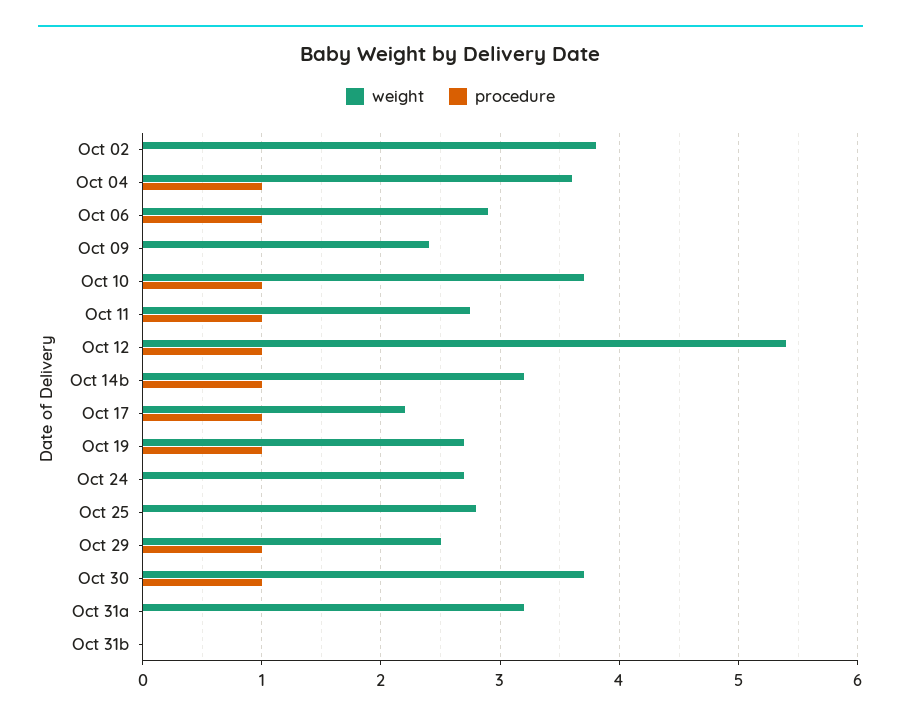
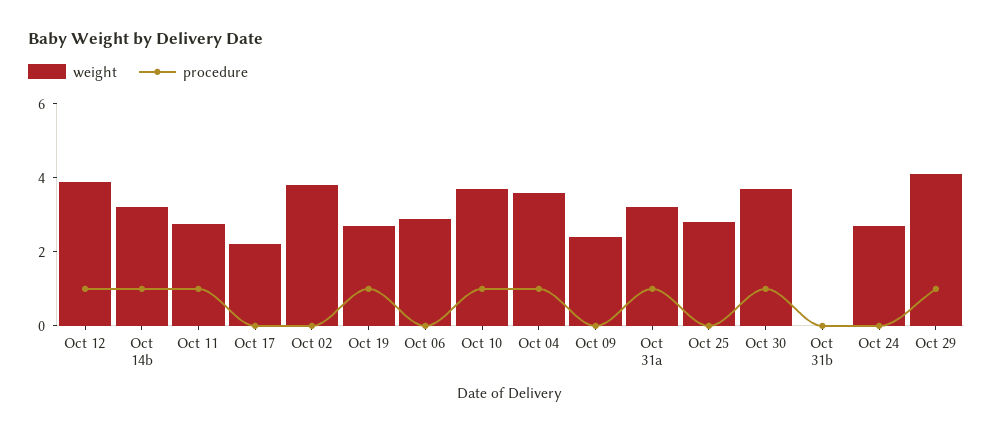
procedure, Oct 06: 1 -> 0
weight, Oct 12: 5.4 -> 4
procedure, Oct 17: 1 -> 0
weight, Oct 29: 2.5 -> 4
procedure, Oct 31a: 0 -> 1

